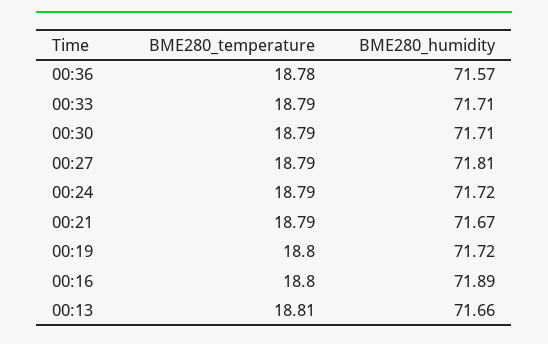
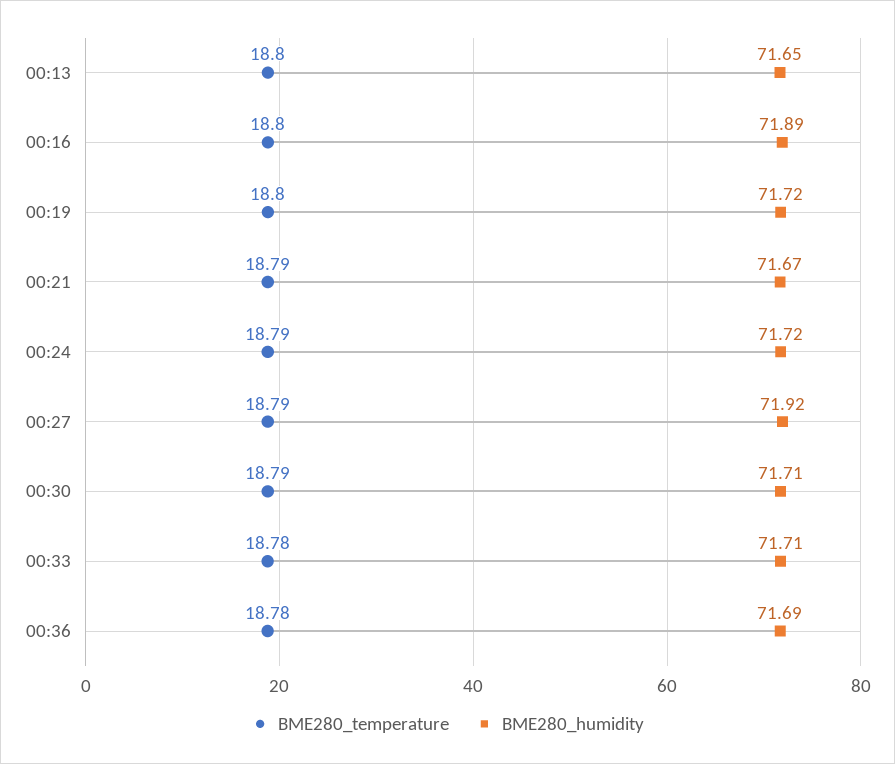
BME280_humidity, 00:36: 71.57 -> 71.69
BME280_temperature, 00:33: 18.79 -> 18.78
BME280_humidity, 00:27: 71.81 -> 71.92
BME280_temperature, 00:13: 18.81 -> 18.8
BME280_humidity, 00:13: 71.66 -> 71.65

